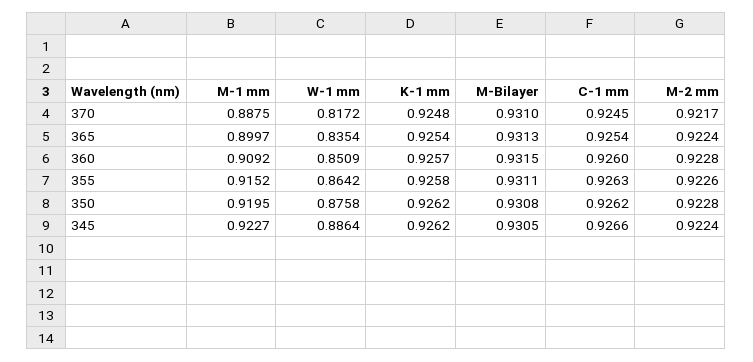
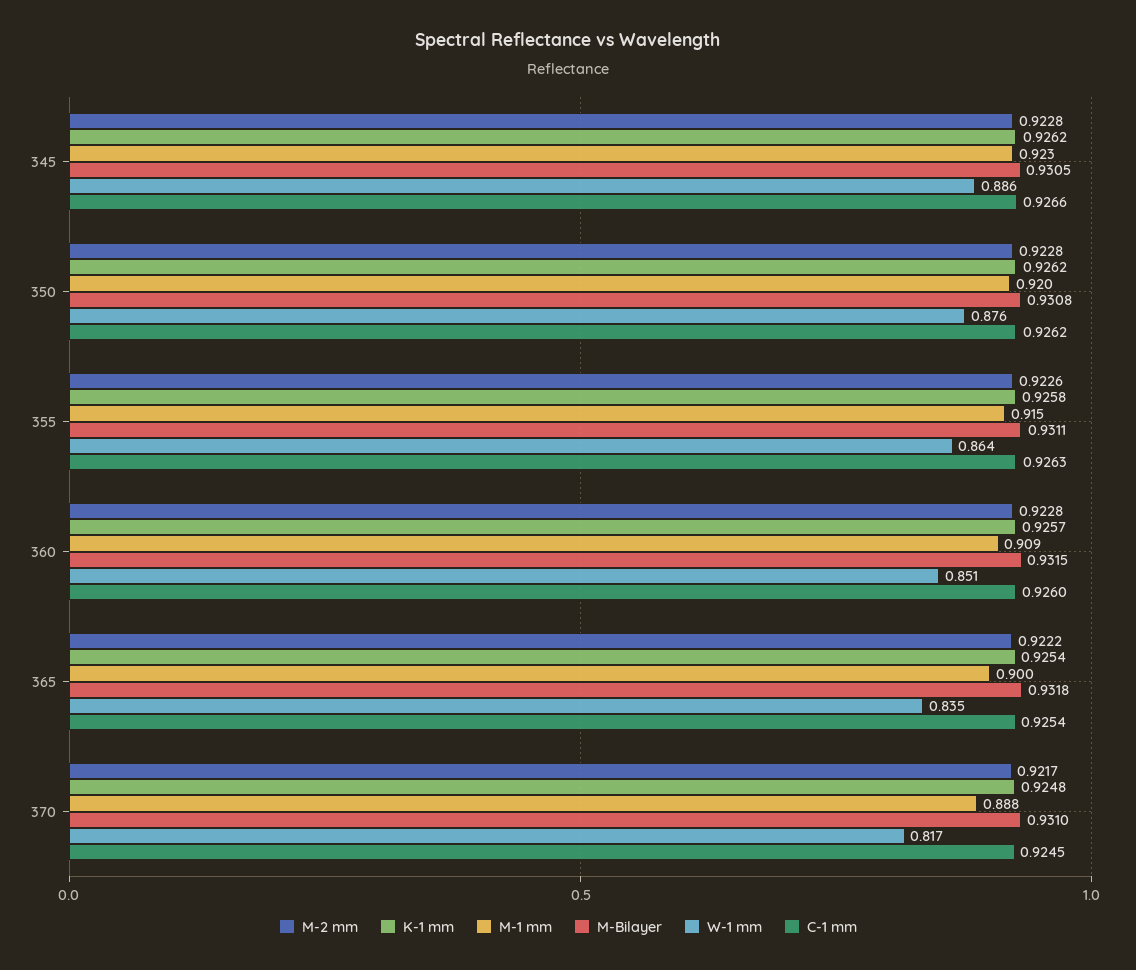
M-Bilayer, 365: 0.9313 -> 0.9318
M-2 mm, 365: 0.9224 -> 0.9222
M-2 mm, 345: 0.9224 -> 0.9228

